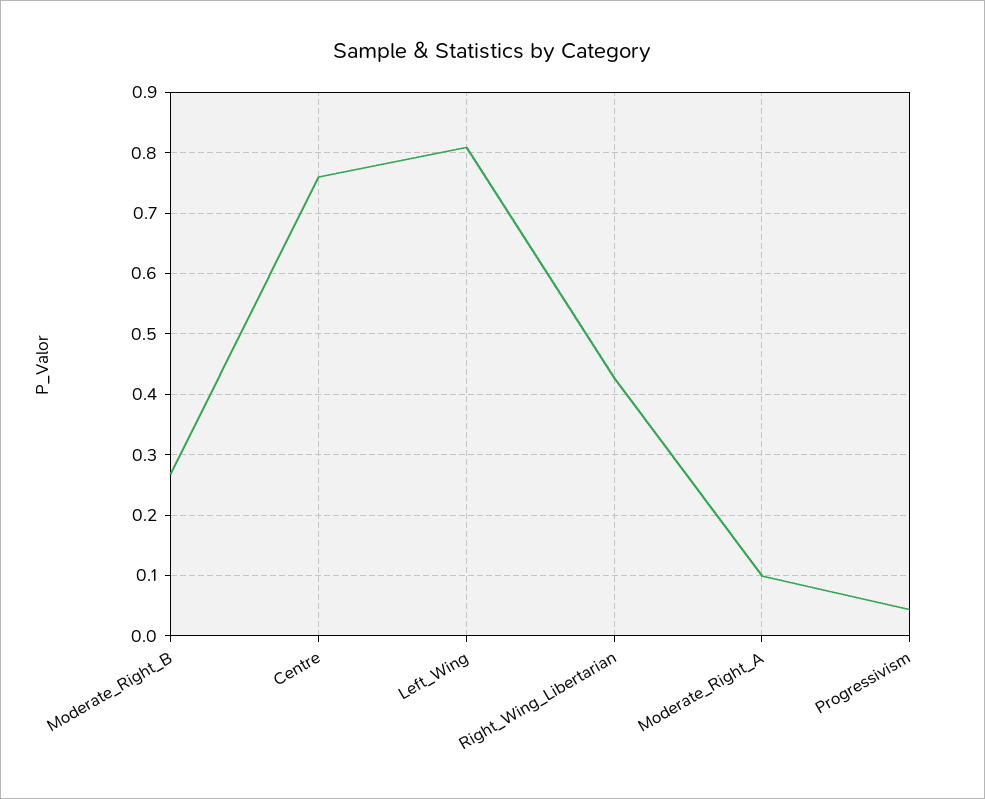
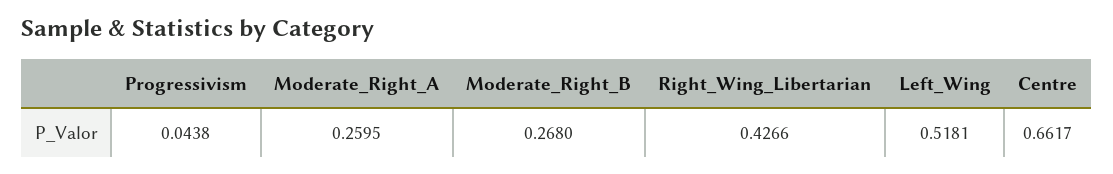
Centre: 0.76 -> 0.6617
Left_Wing: 0.81 -> 0.5181
Moderate_Right_A: 0.1 -> 0.2595

